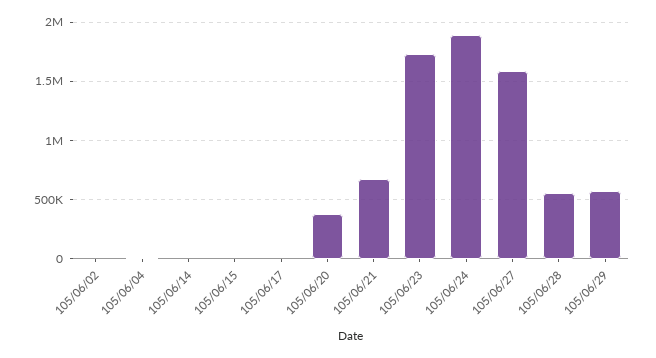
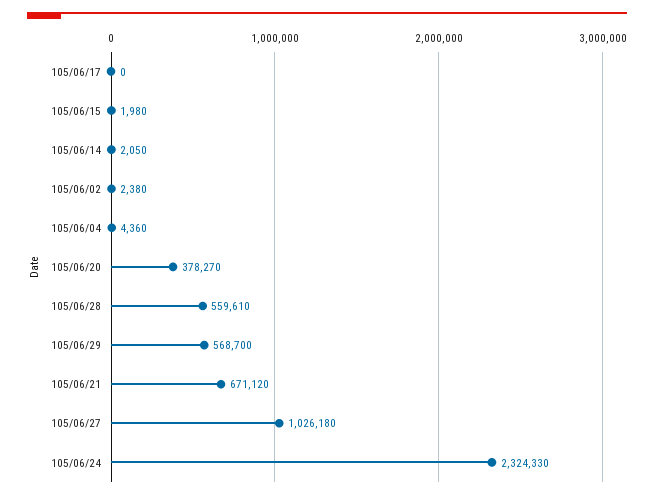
105/06/23: 1700000 -> none
105/06/24: 1900000 -> 2324330
105/06/27: 1600000 -> 1026180

